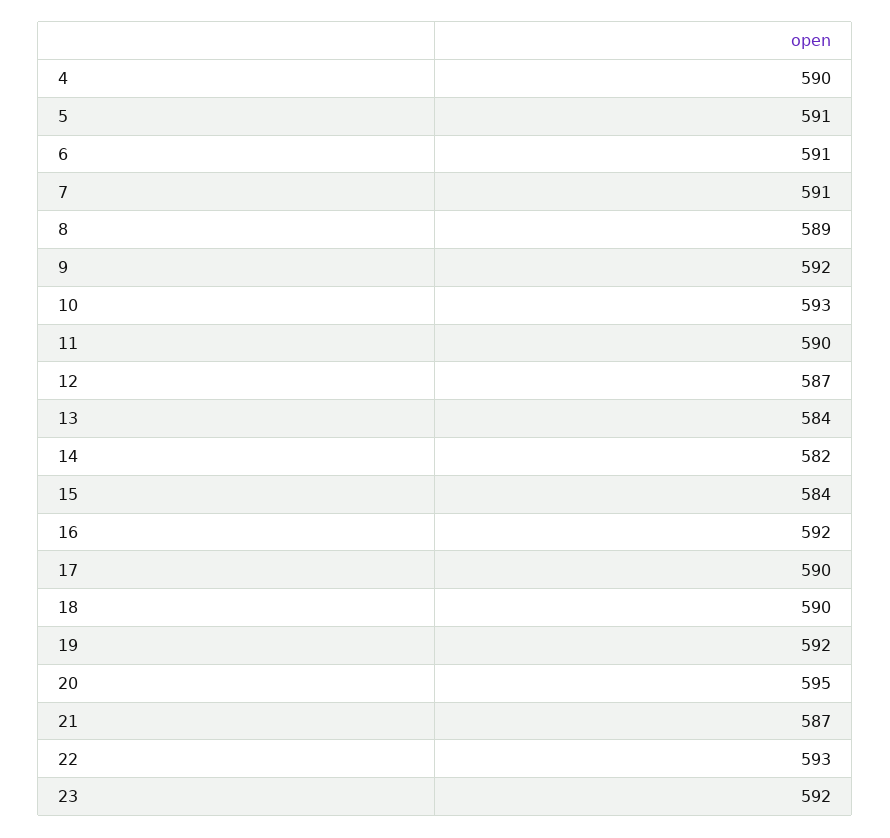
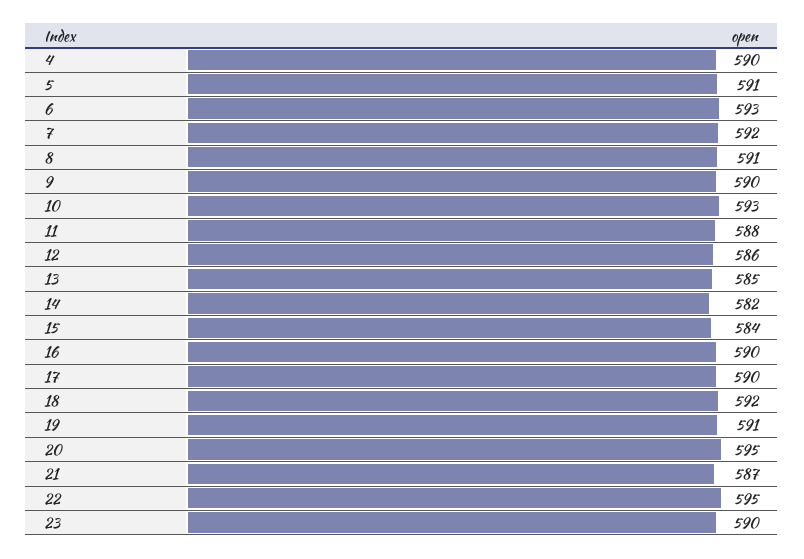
6: 591 -> 593
7: 591 -> 592
8: 589 -> 591
9: 592 -> 590
11: 590 -> 588
12: 587 -> 586
13: 584 -> 585
16: 592 -> 590
18: 590 -> 592
19: 592 -> 591
22: 593 -> 595
23: 592 -> 590

